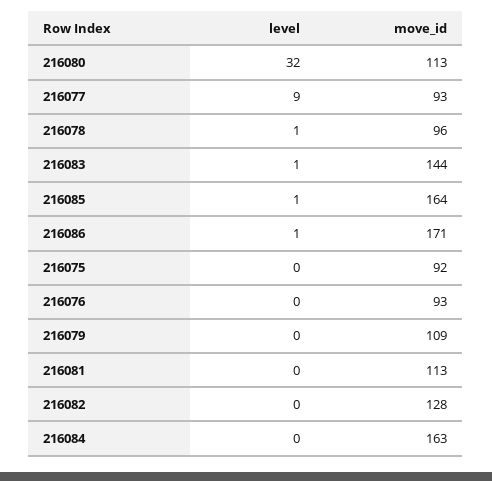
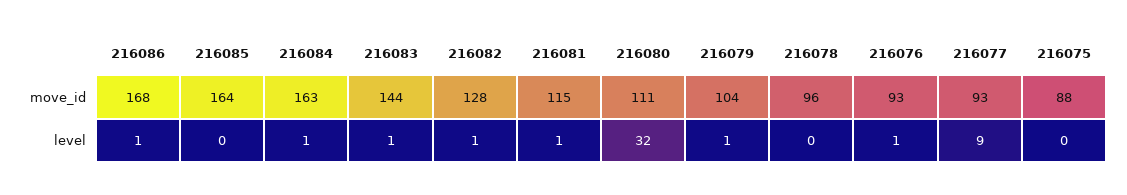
move_id, 216080: 113 -> 111
level, 216078: 1 -> 0
level, 216085: 1 -> 0
move_id, 216086: 171 -> 168
move_id, 216075: 92 -> 88
level, 216076: 0 -> 1
level, 216079: 0 -> 1
move_id, 216079: 109 -> 104
level, 216081: 0 -> 1
move_id, 216081: 113 -> 115
level, 216082: 0 -> 1
level, 216084: 0 -> 1

